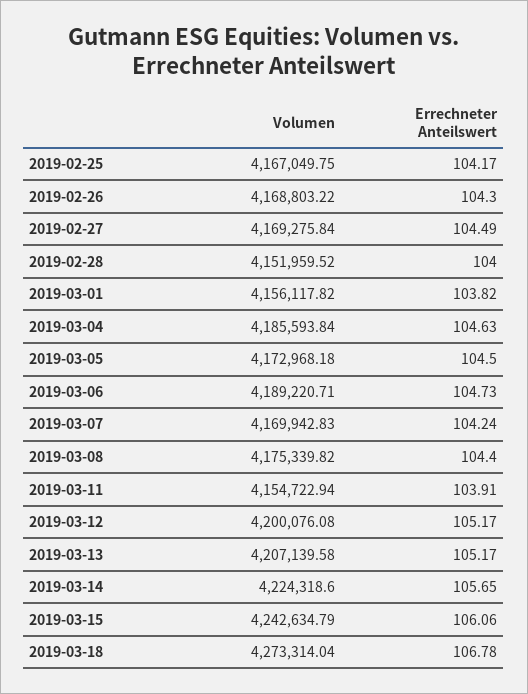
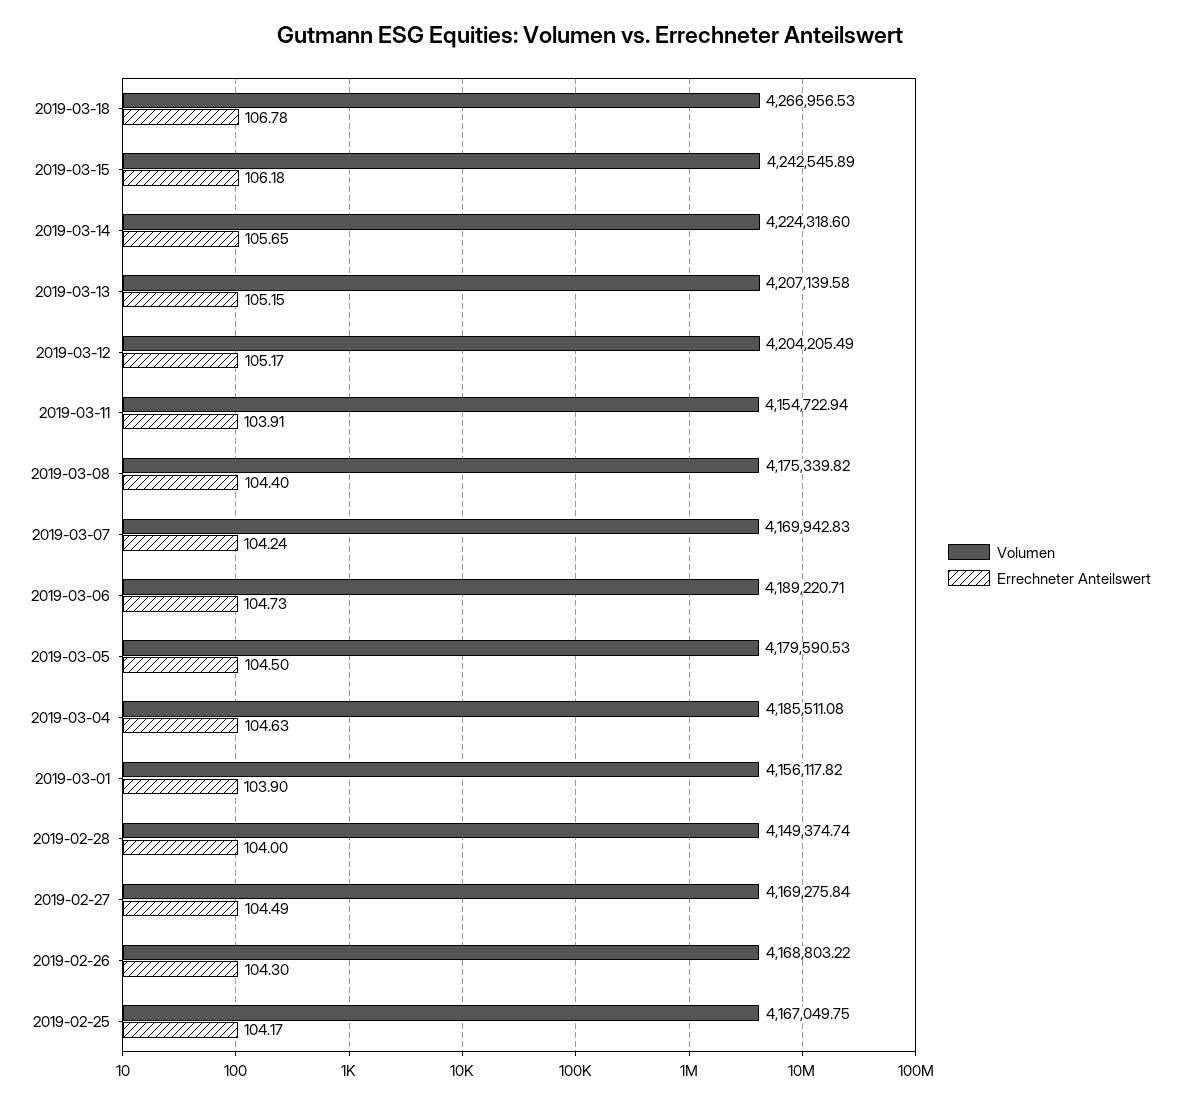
Volumen, 2019-02-28: 4151959.52 -> 4149374.74
Errechneter Anteilswert, 2019-03-01: 103.82 -> 103.9
Volumen, 2019-03-04: 4185593.84 -> 4185511.08
Volumen, 2019-03-05: 4172968.18 -> 4179590.53
Volumen, 2019-03-12: 4200076.08 -> 4204205.49
Errechneter Anteilswert, 2019-03-13: 105.17 -> 105.15
Volumen, 2019-03-15: 4242634.79 -> 4242545.89
Errechneter Anteilswert, 2019-03-15: 106.06 -> 106.18
Volumen, 2019-03-18: 4273314.04 -> 4266956.53

